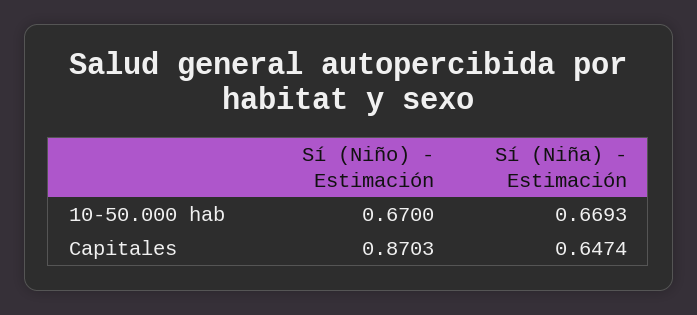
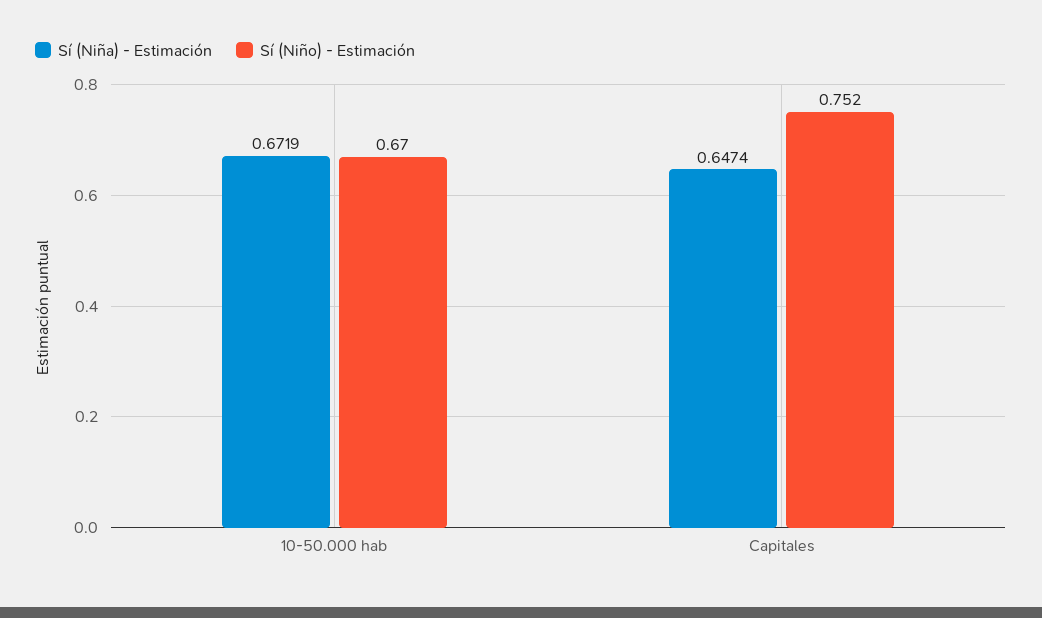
Sí (Niña) - Estimación, 10-50.000 hab: 0.6693 -> 0.6719
Sí (Niño) - Estimación, Capitales: 0.8703 -> 0.752

